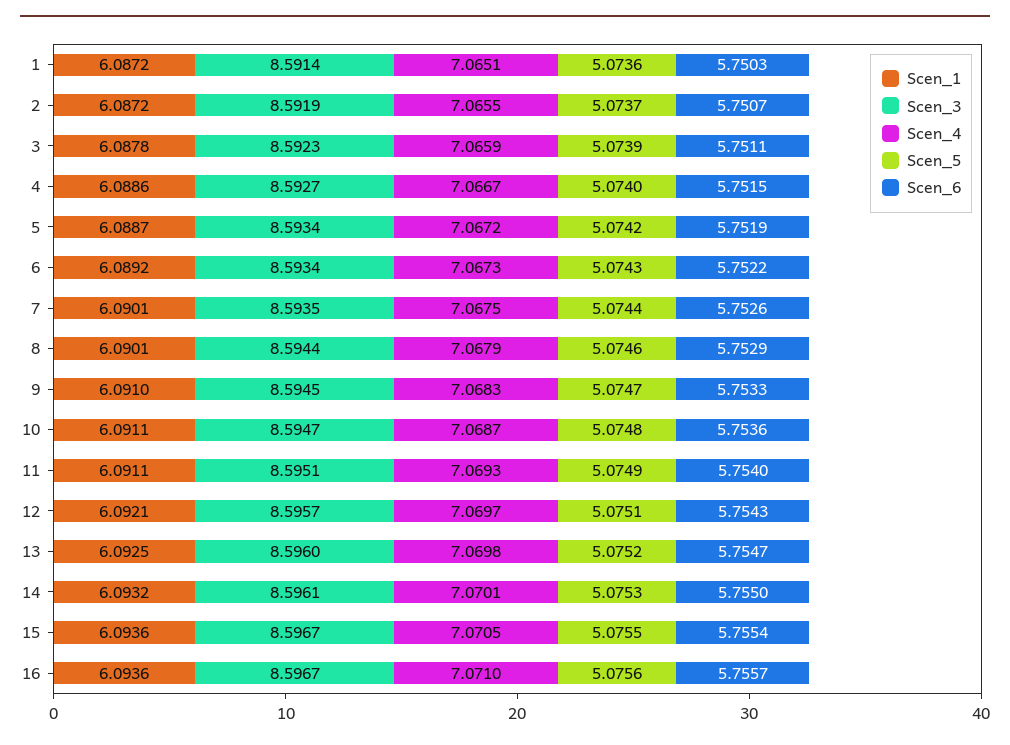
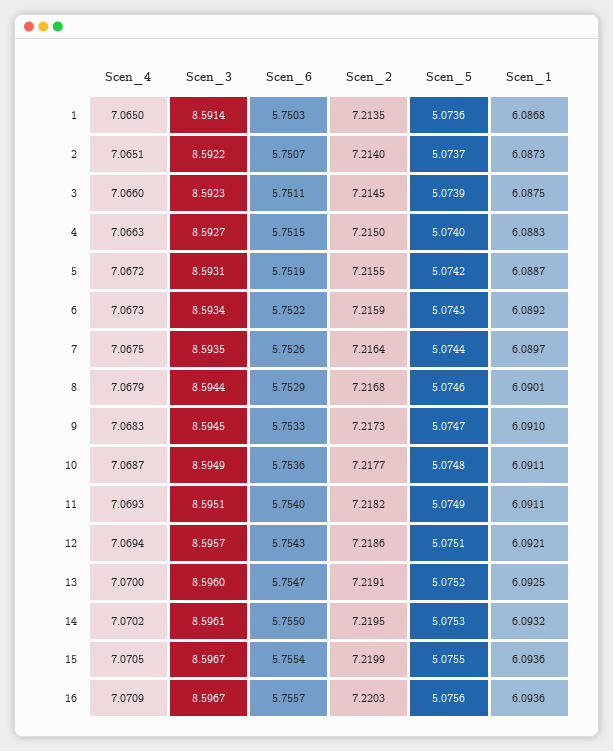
Scen_1, 1: 6.0872 -> 6.0868
Scen_4, 1: 7.0651 -> 7.065
Scen_1, 2: 6.0872 -> 6.0873
Scen_3, 2: 8.5919 -> 8.5922
Scen_4, 2: 7.0655 -> 7.0651
Scen_1, 3: 6.0878 -> 6.0875
Scen_4, 3: 7.0659 -> 7.066
Scen_1, 4: 6.0886 -> 6.0883
Scen_4, 4: 7.0667 -> 7.0663
Scen_3, 5: 8.5934 -> 8.5931
Scen_1, 7: 6.0901 -> 6.0897
Scen_3, 10: 8.5947 -> 8.5949
Scen_4, 12: 7.0697 -> 7.0694
Scen_4, 13: 7.0698 -> 7.07
Scen_4, 14: 7.0701 -> 7.0702
Scen_4, 16: 7.071 -> 7.0709
Scen_2, 1: none -> 7.2135
Scen_2, 2: none -> 7.214
Scen_2, 3: none -> 7.2145
Scen_2, 4: none -> 7.215
Scen_2, 5: none -> 7.2155
Scen_2, 6: none -> 7.2159
Scen_2, 7: none -> 7.2164
Scen_2, 8: none -> 7.2168
Scen_2, 9: none -> 7.2173
Scen_2, 10: none -> 7.2177
Scen_2, 11: none -> 7.2182
Scen_2, 12: none -> 7.2186
Scen_2, 13: none -> 7.2191
Scen_2, 14: none -> 7.2195
Scen_2, 15: none -> 7.2199
Scen_2, 16: none -> 7.2203

